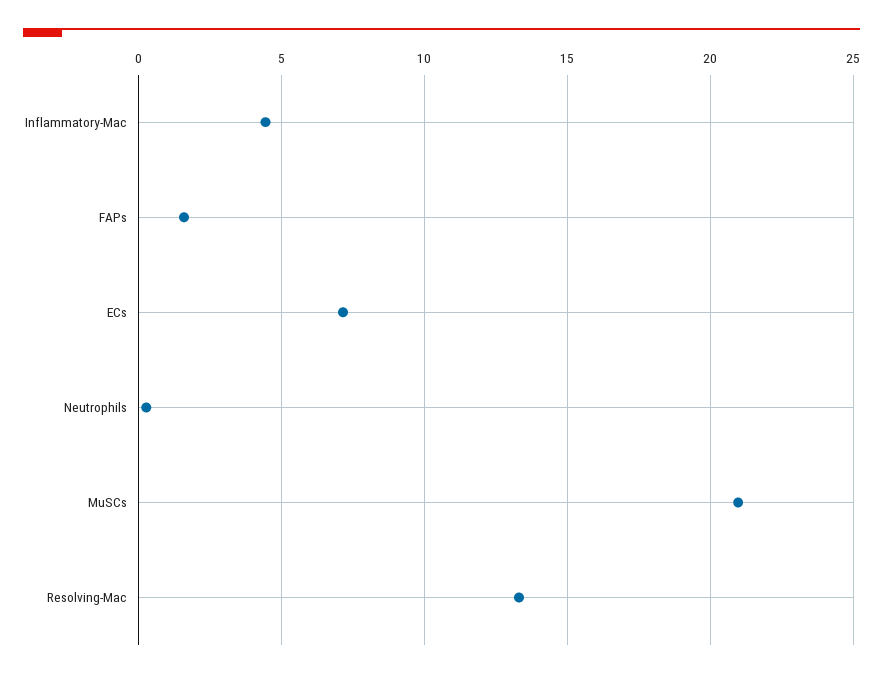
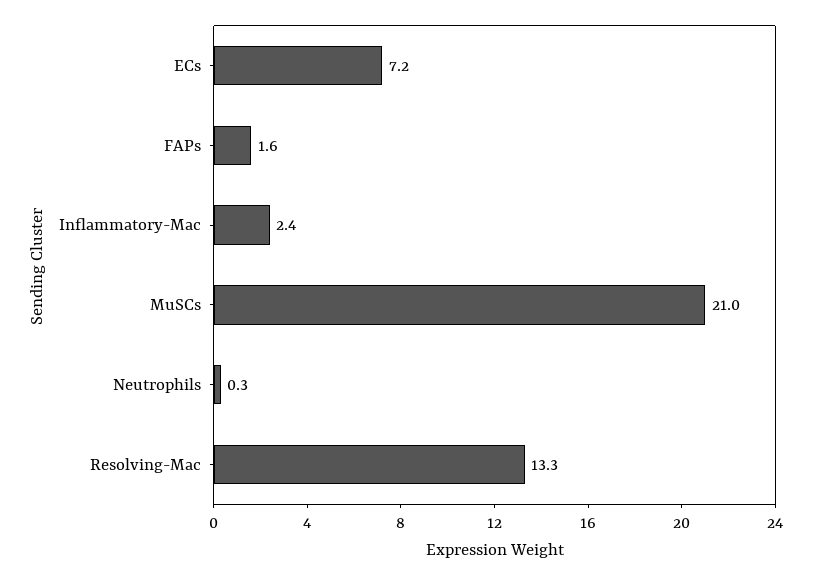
Inflammatory-Mac: 4.5 -> 2.4

